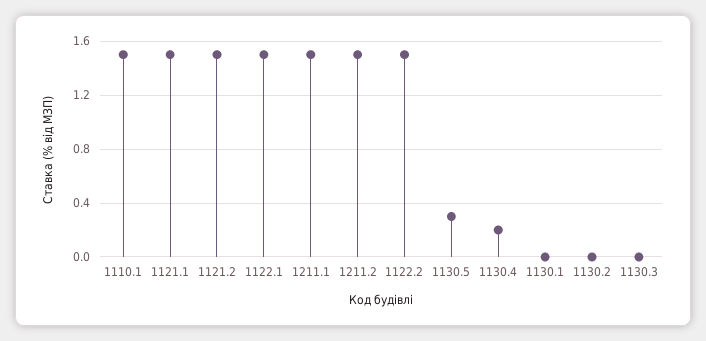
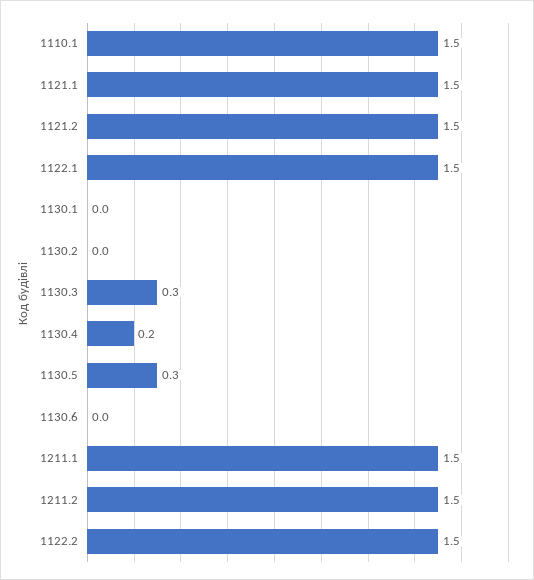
1130.3: 0 -> 0.3
1130.6: none -> 0

